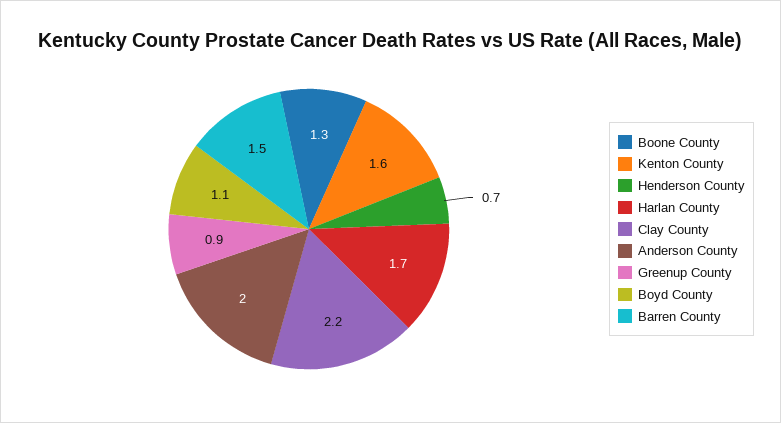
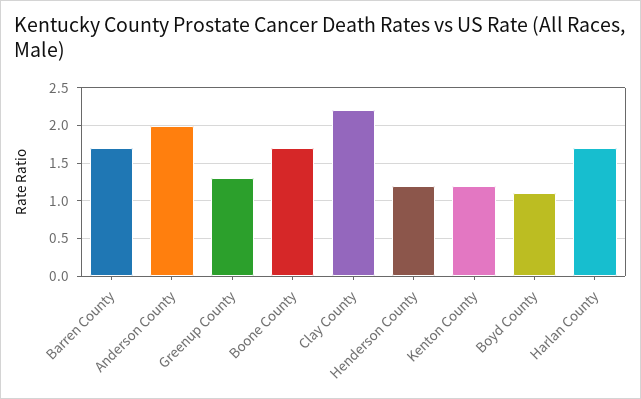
Boone County: 1.3 -> 1.7
Kenton County: 1.6 -> 1.2
Henderson County: 0.7 -> 1.2
Greenup County: 0.9 -> 1.3
Barren County: 1.5 -> 1.7

